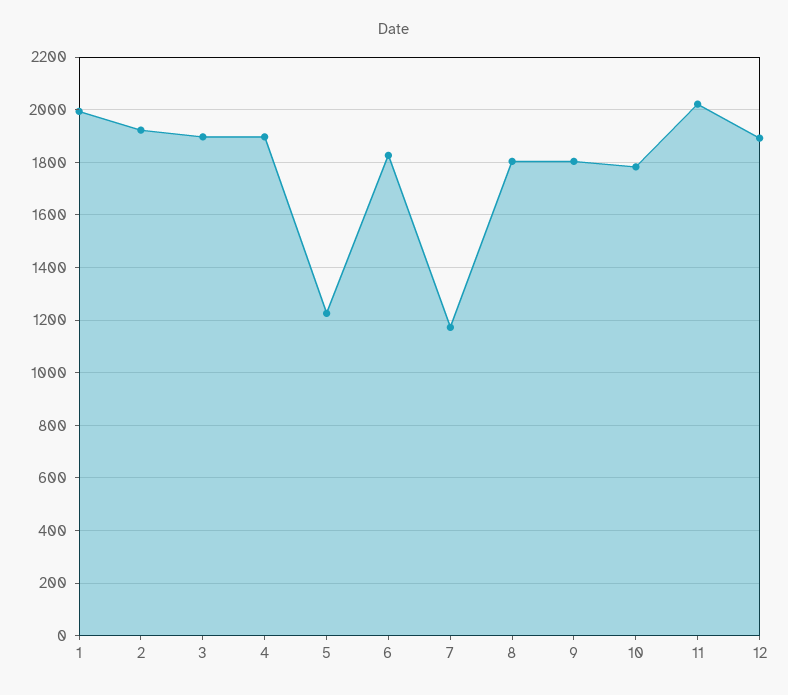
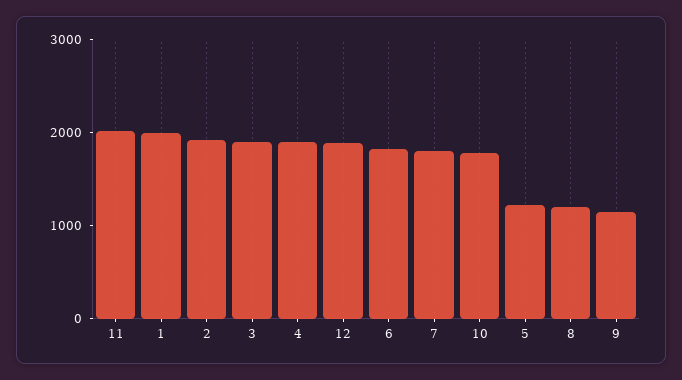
7: 1175 -> 1800
8: 1800 -> 1200
9: 1800 -> 1200

